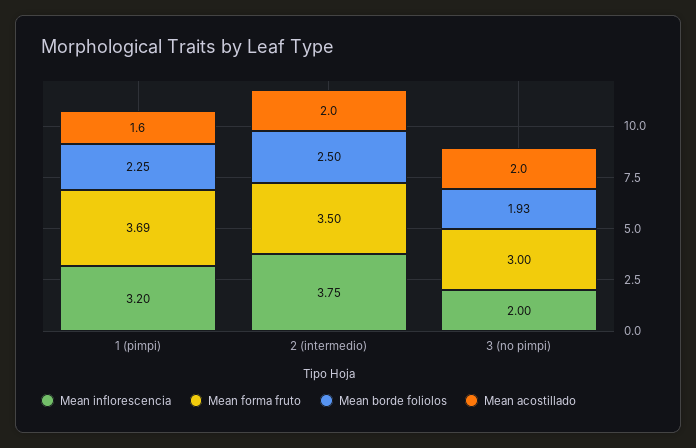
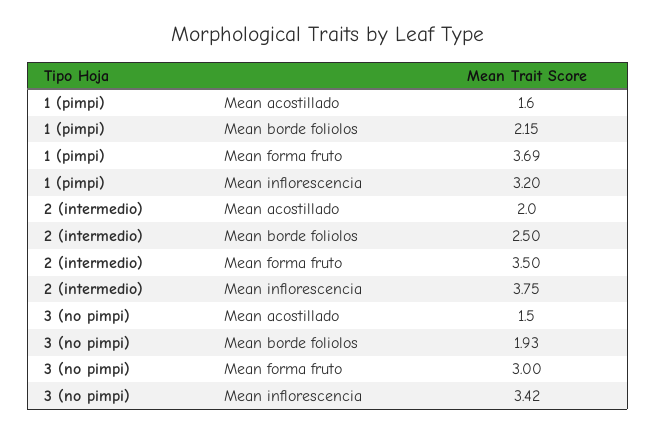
Mean borde foliolos, 1 (pimpi): 2.25 -> 2.15
Mean inflorescencia, 3 (no pimpi): 2 -> 3.42
Mean acostillado, 3 (no pimpi): 2 -> 1.5

